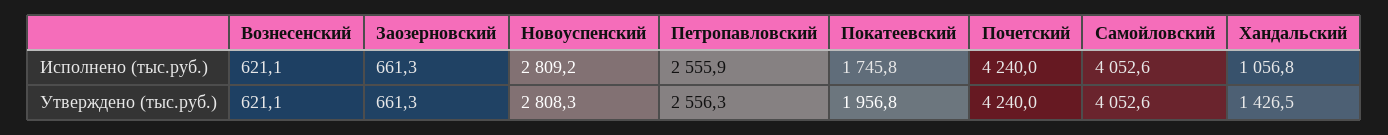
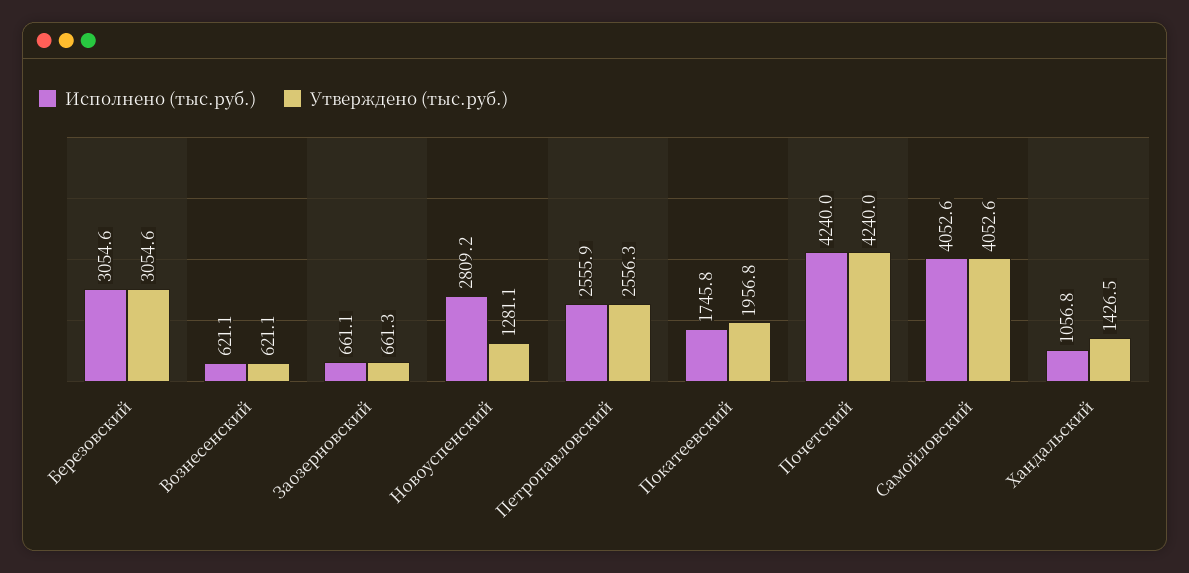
Исполнено (тыс.руб.), Заозерновский: 661.3 -> 661.1
Утверждено (тыс.руб.), Новоуспенский: 2808.3 -> 1281.1
Исполнено (тыс.руб.), Березовский: none -> 3054.6
Утверждено (тыс.руб.), Березовский: none -> 3054.6

